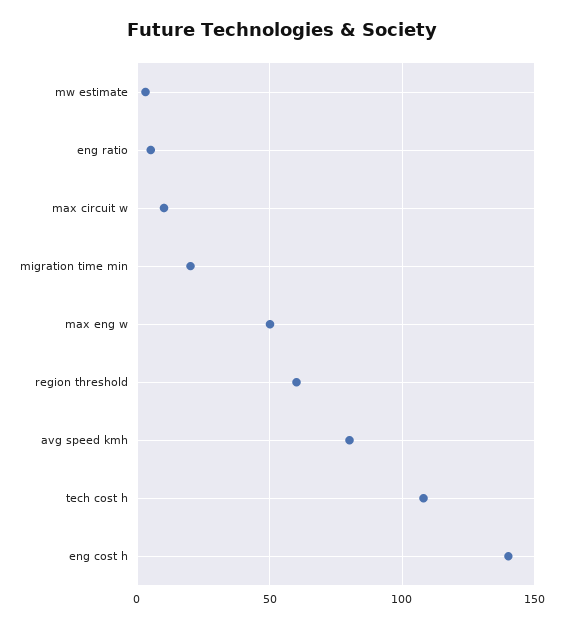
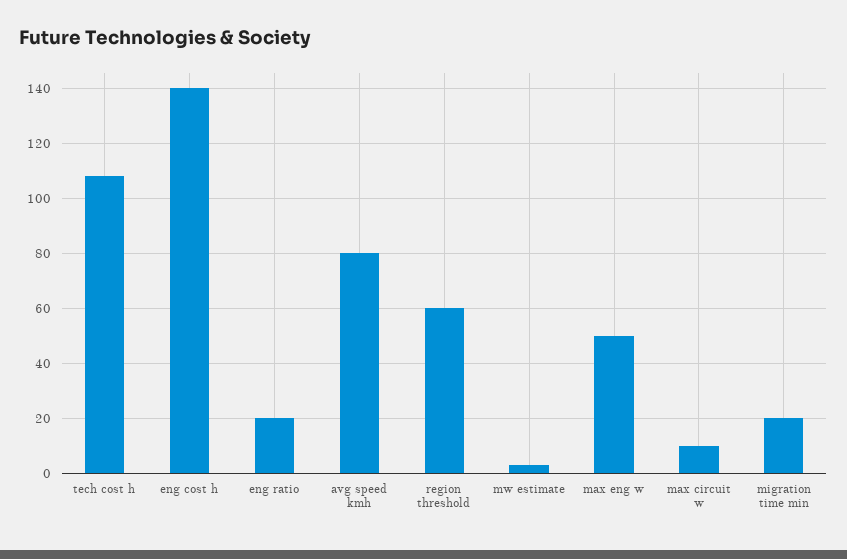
eng ratio: 5 -> 20

